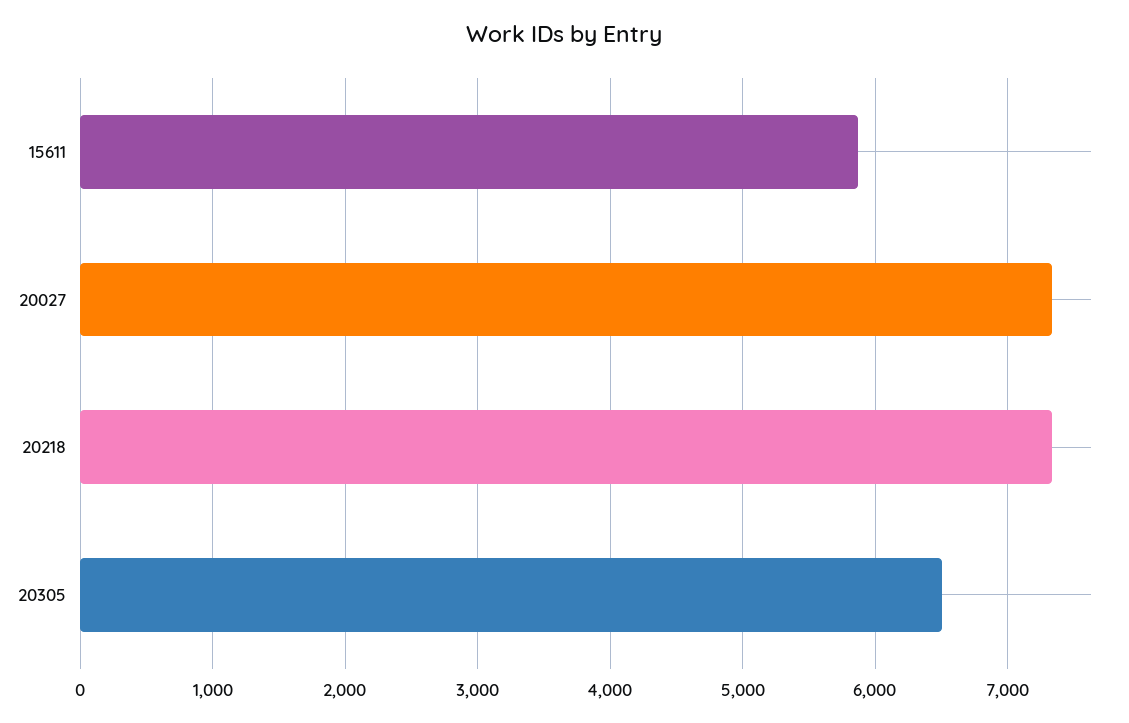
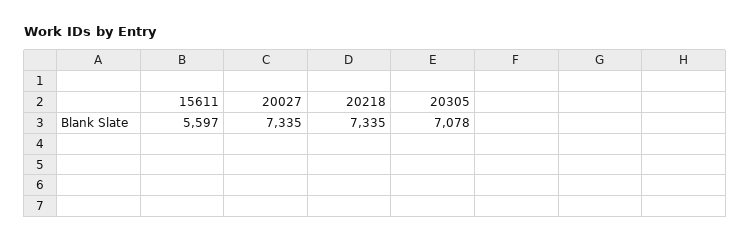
15611: 5900 -> 5597
20305: 6500 -> 7078

